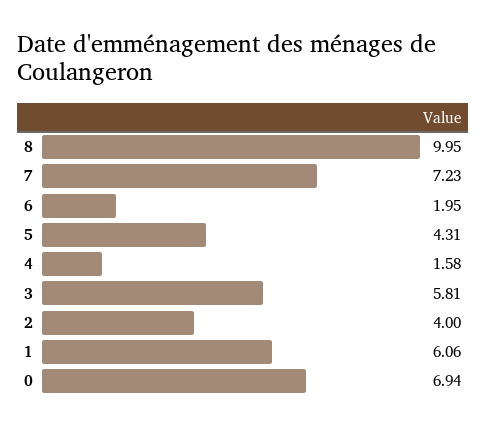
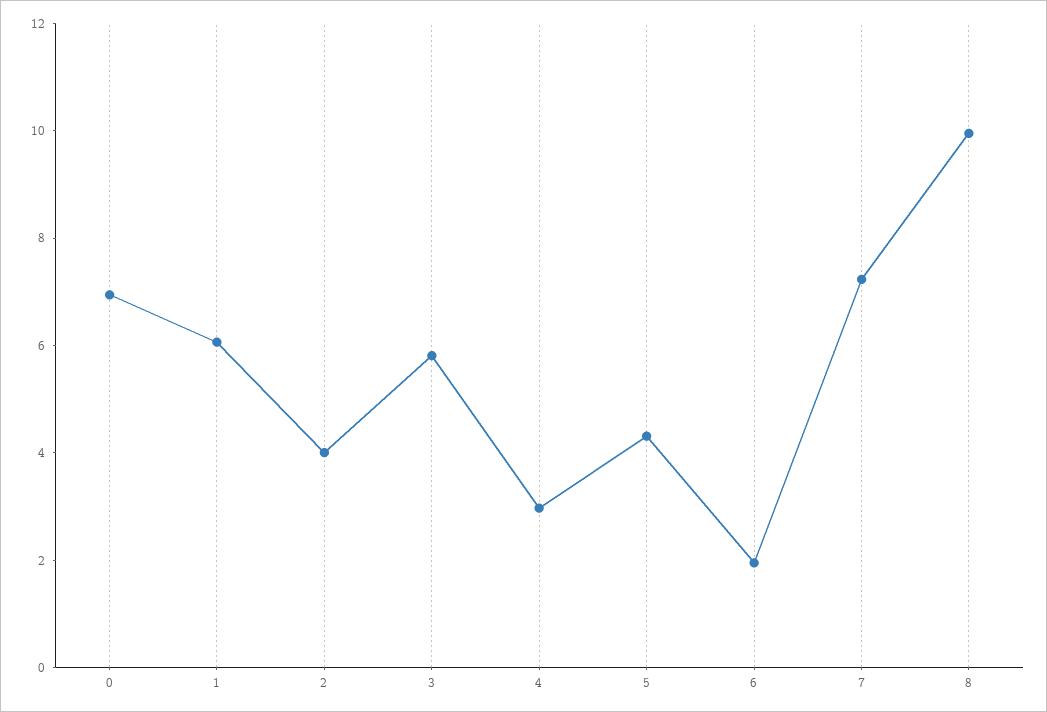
4: 1.58 -> 3

